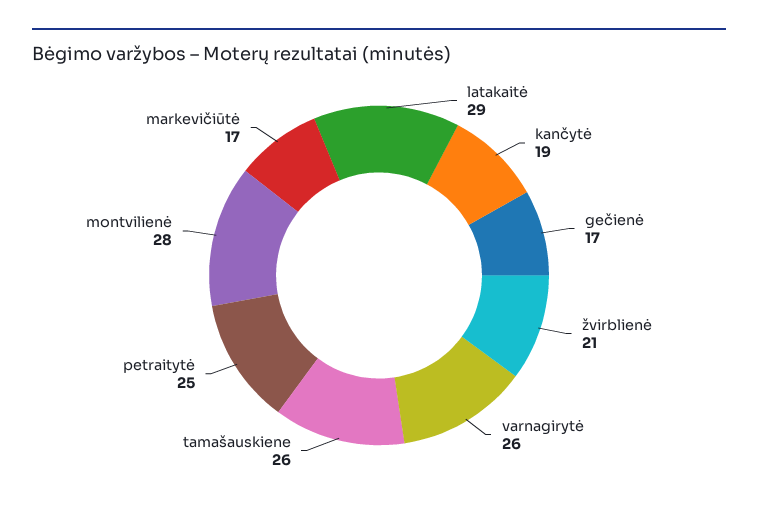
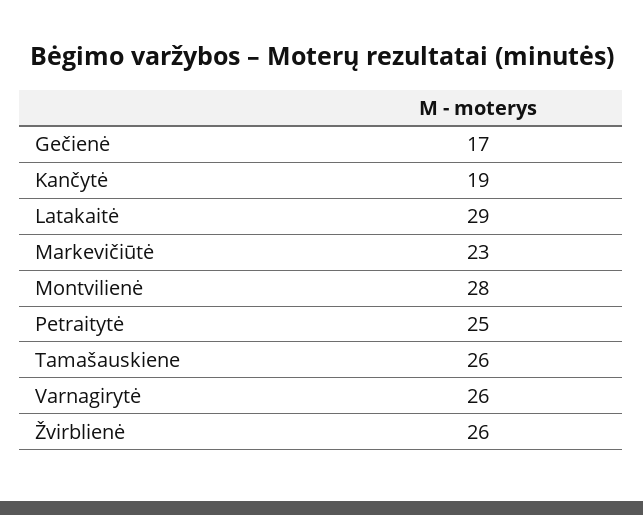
žvirblienė: 21 -> 26
markevičiūtė: 17 -> 23

